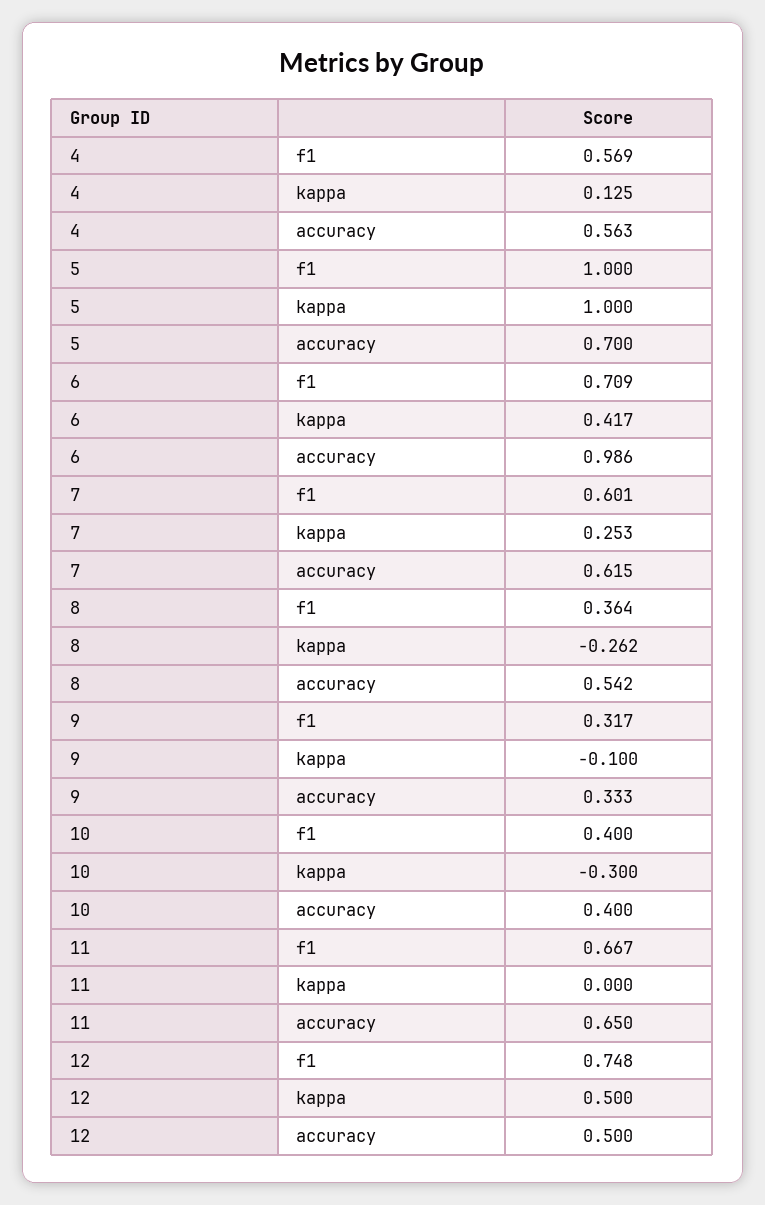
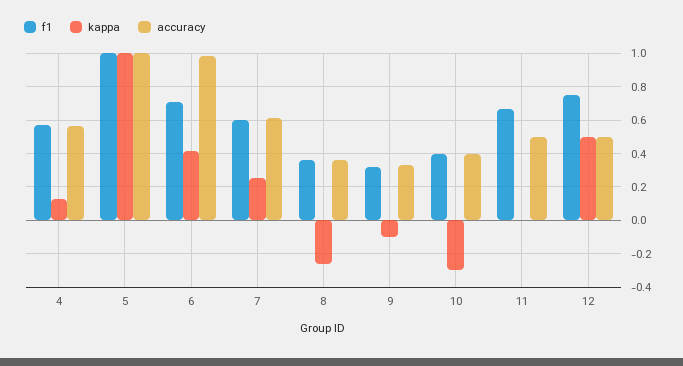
accuracy, 5: 0.7 -> 1
accuracy, 8: 0.542 -> 0.35
accuracy, 11: 0.65 -> 0.5

